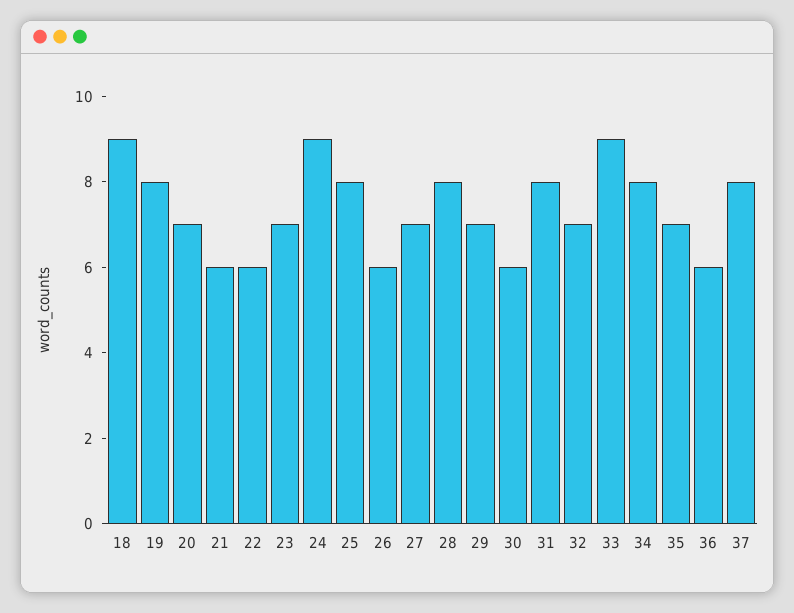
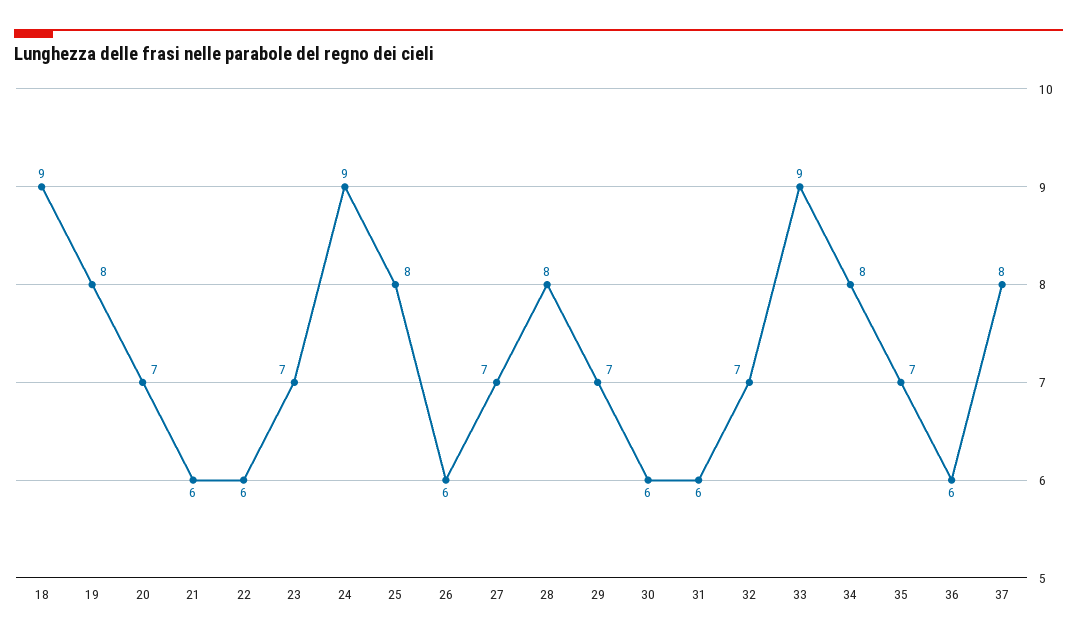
31: 8 -> 6

